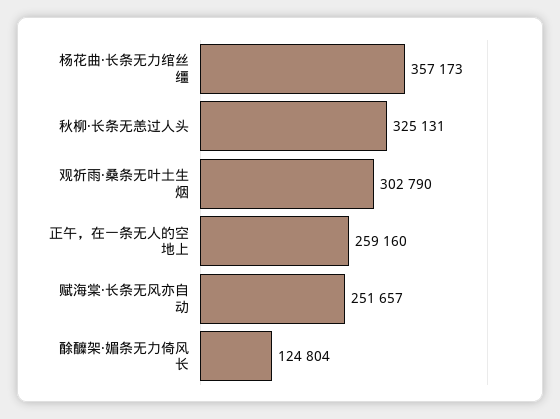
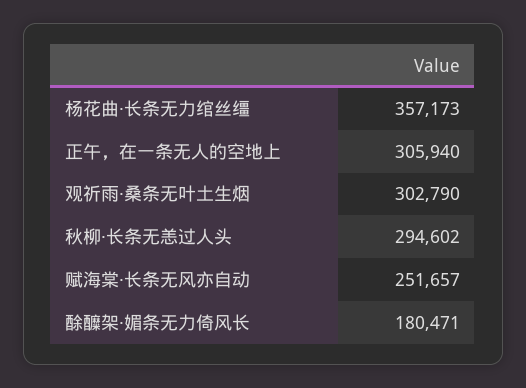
秋柳·长条无恙过人头: 325131 -> 294602
正午，在一条无人的空地上: 259160 -> 305940
酴醾架·媚条无力倚风长: 124804 -> 180471

